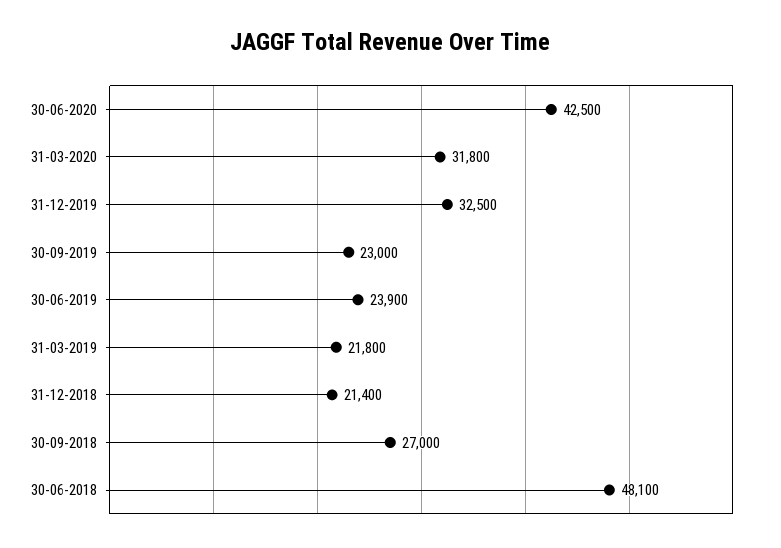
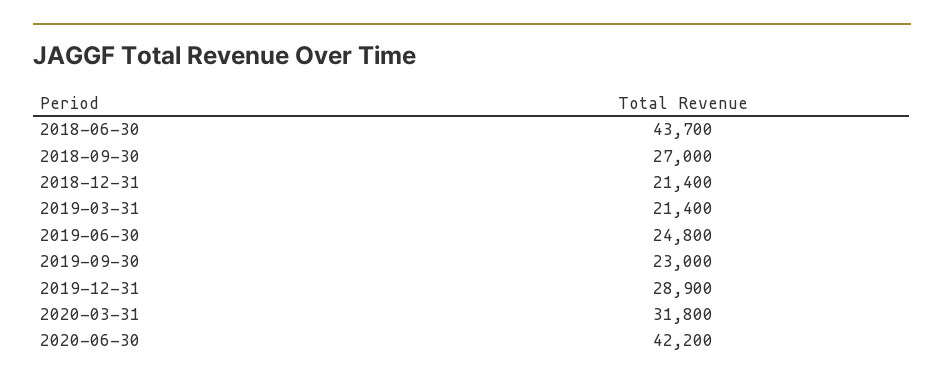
30-06-2020: 42500 -> 42200
31-12-2019: 32500 -> 28900
30-06-2019: 23900 -> 24800
31-03-2019: 21800 -> 21400
30-06-2018: 48100 -> 43700

